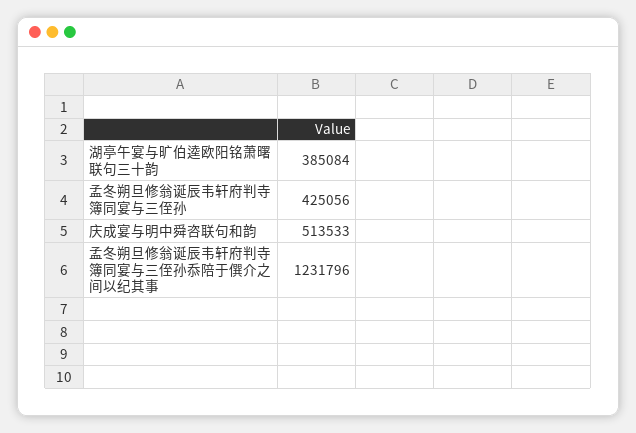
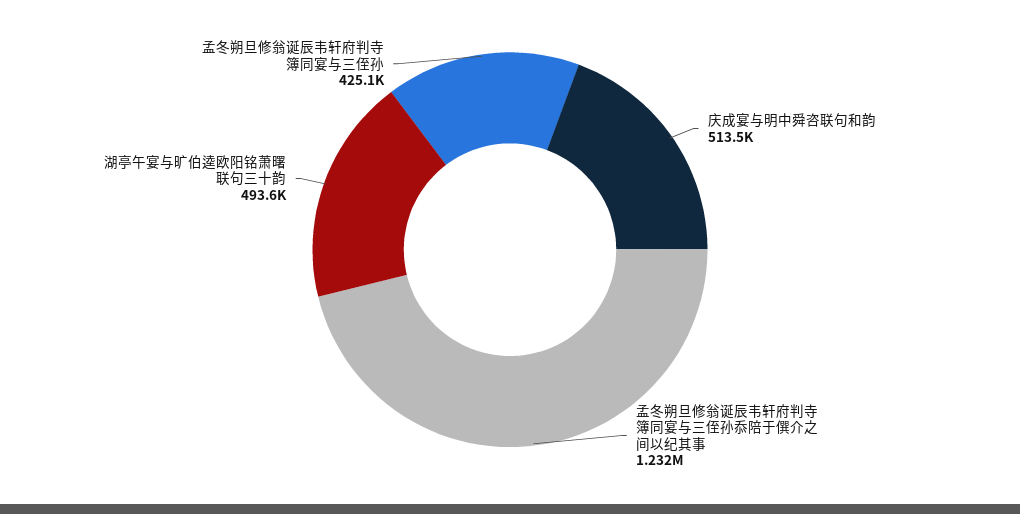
湖亭午宴与旷伯逵欧阳铭萧曙联句三十韵: 385084 -> 493600

